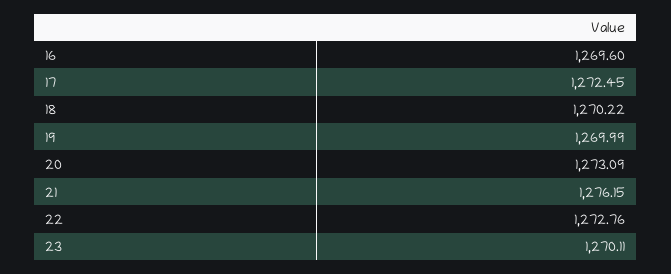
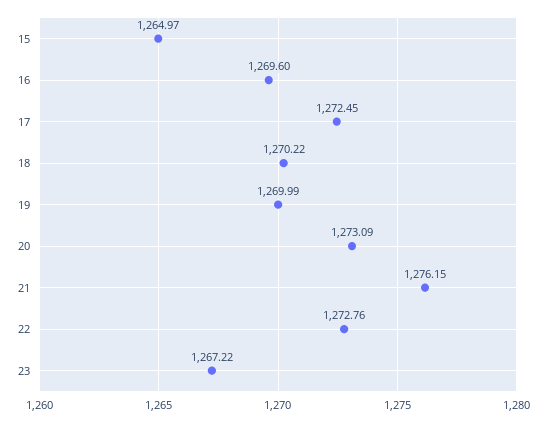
23: 1270.11 -> 1267.22
15: none -> 1264.97

